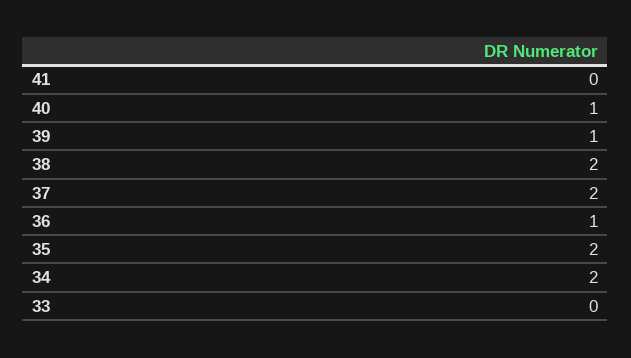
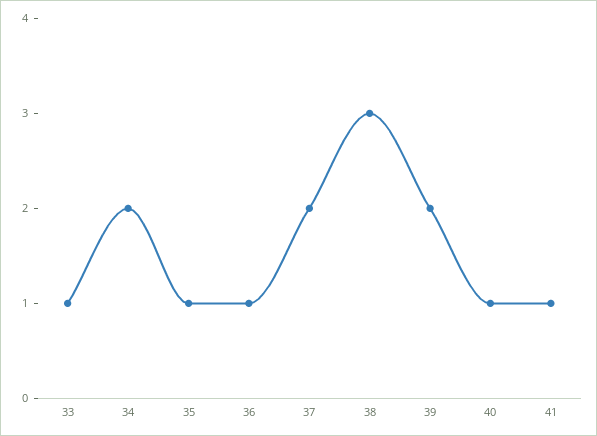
41: 0 -> 1
39: 1 -> 2
38: 2 -> 3
35: 2 -> 1
33: 0 -> 1

